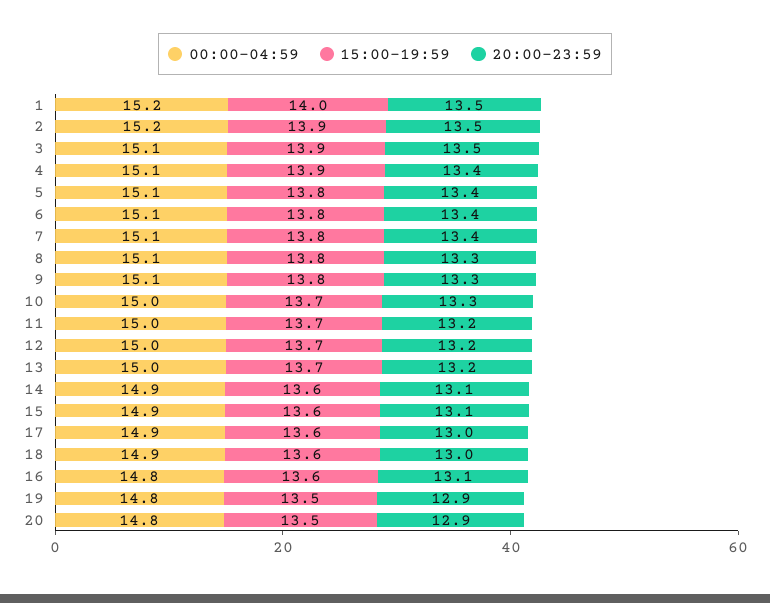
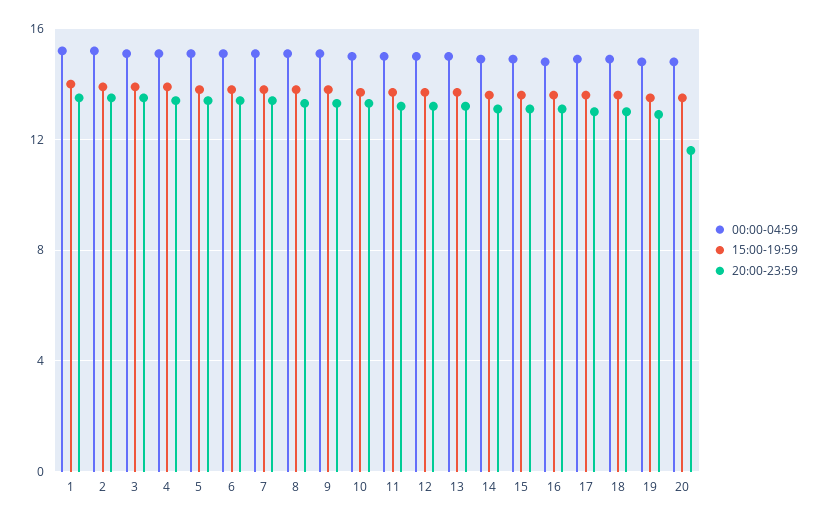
20:00-23:59, 20: 12.9 -> 11.5

